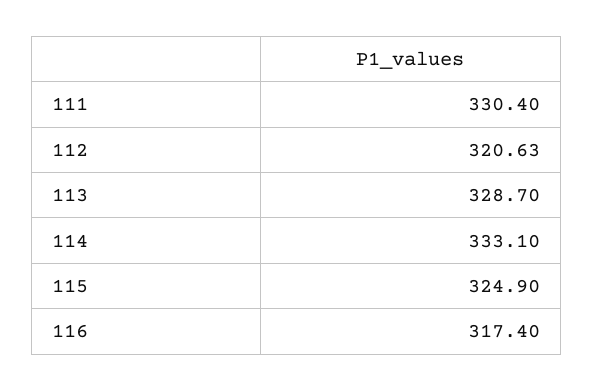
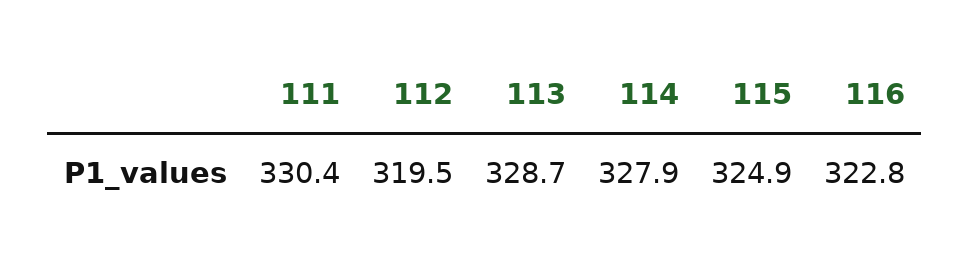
112: 320.63 -> 319.5
114: 333.1 -> 327.9
116: 317.4 -> 322.8

